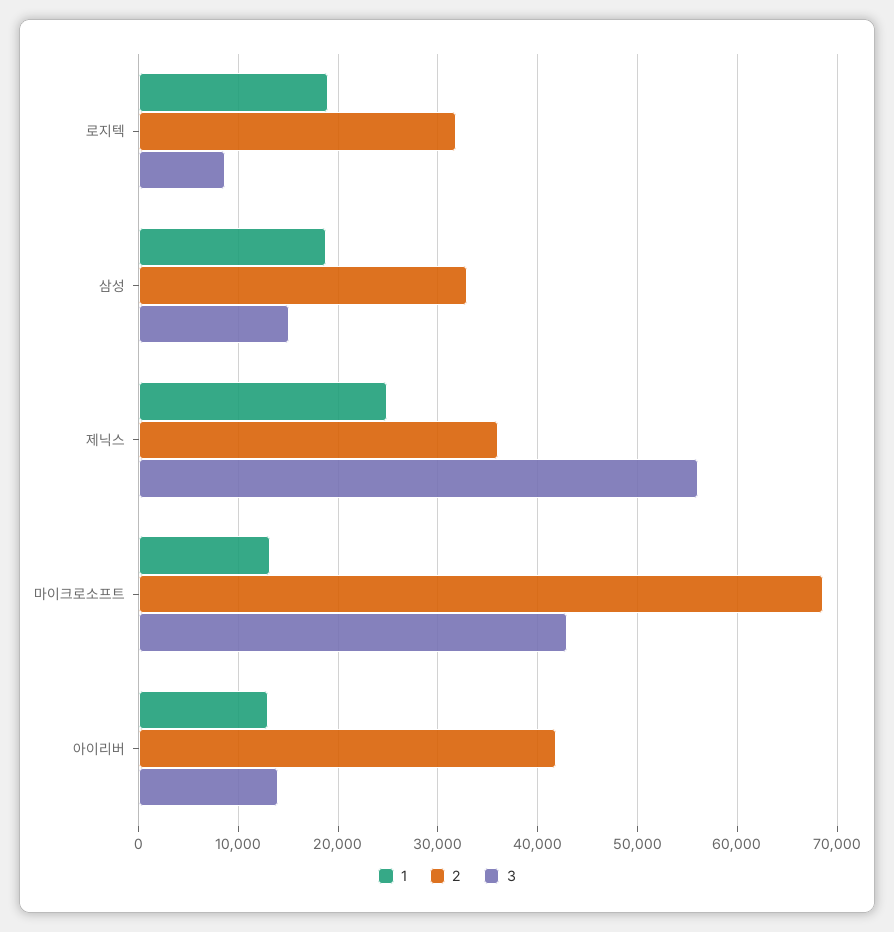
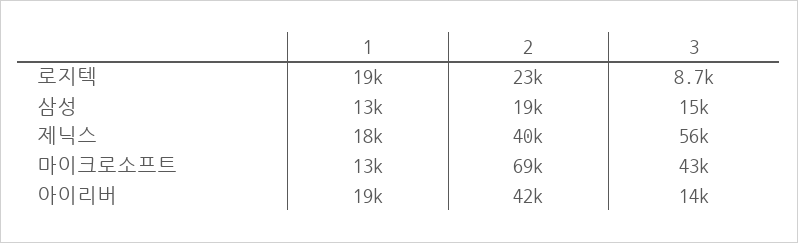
2, 로지텍: 32000 -> 23000
1, 삼성: 19000 -> 13000
2, 삼성: 33000 -> 19000
1, 제닉스: 25000 -> 18000
2, 제닉스: 36000 -> 40000
1, 아이리버: 13000 -> 19000

